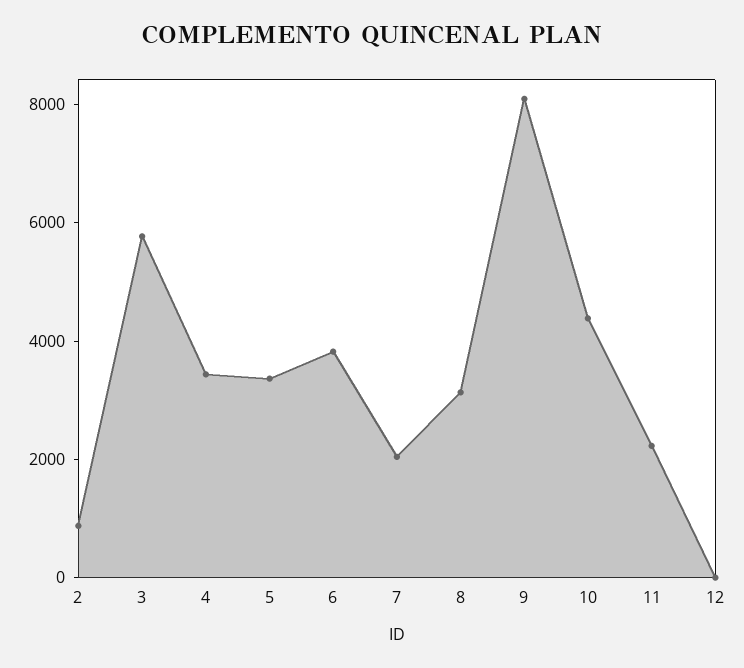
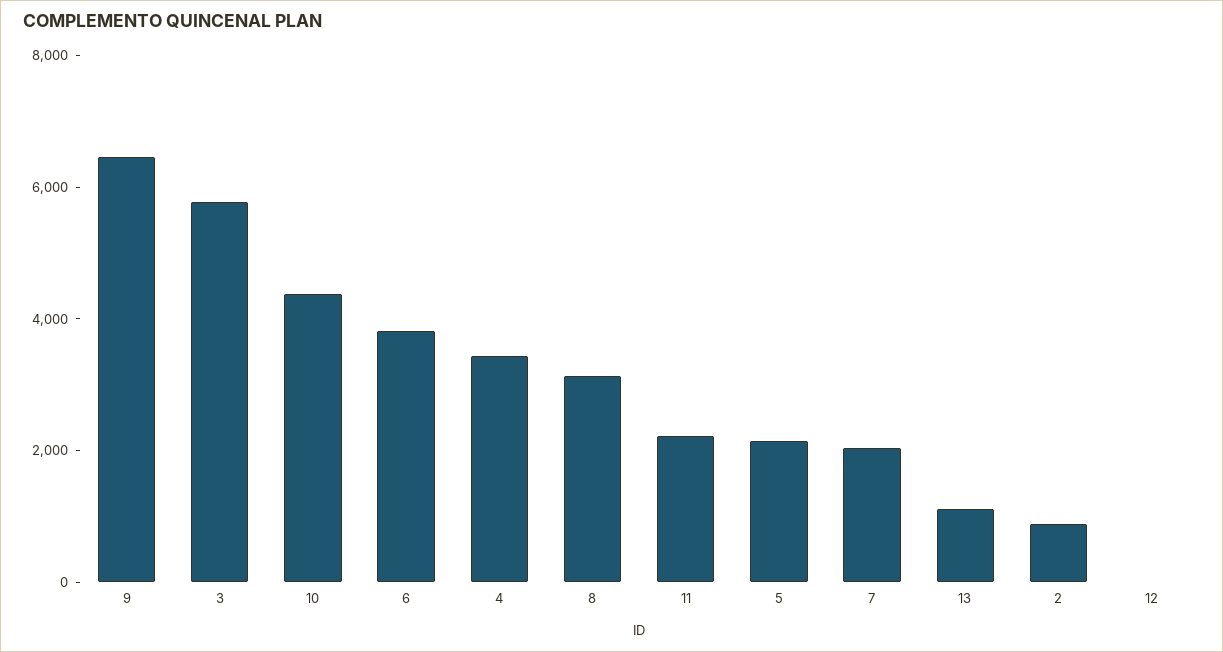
5: 3500 -> 2000
9: 8000 -> 6500
13: none -> 1000

